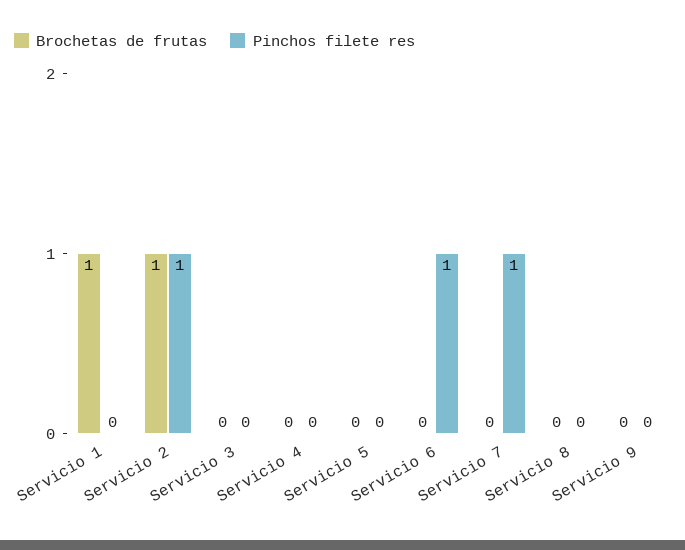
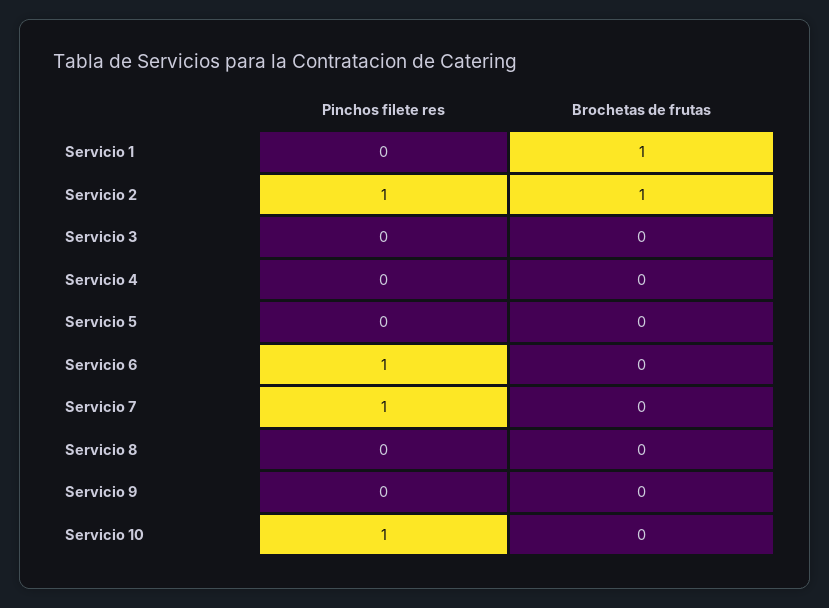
Pinchos filete res, Servicio 10: none -> 1
Brochetas de frutas, Servicio 10: none -> 0

